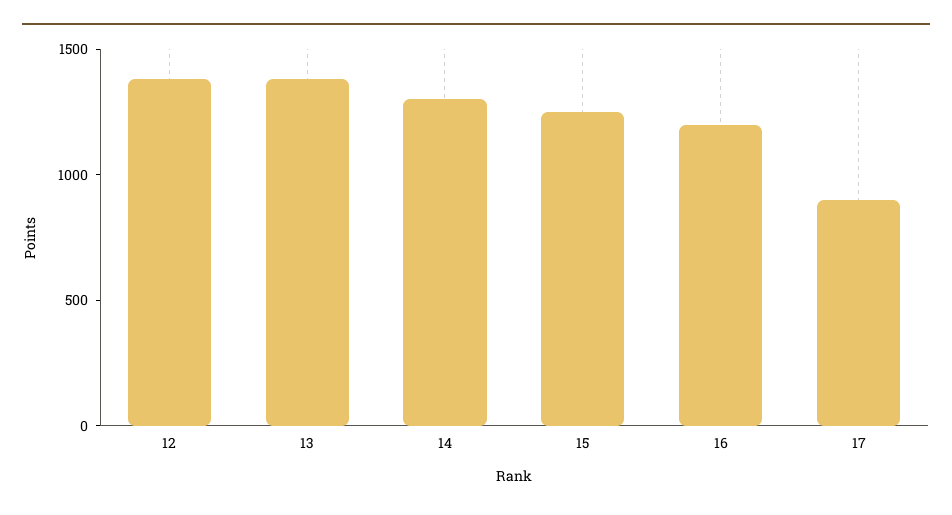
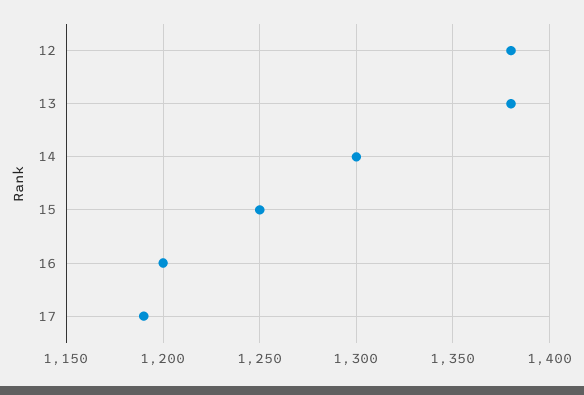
17: 900 -> 1190

